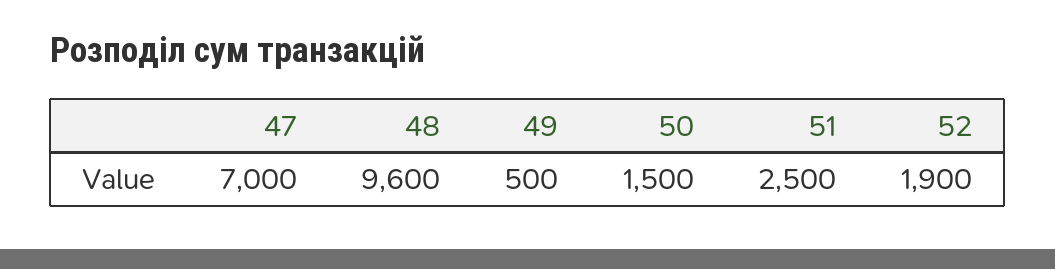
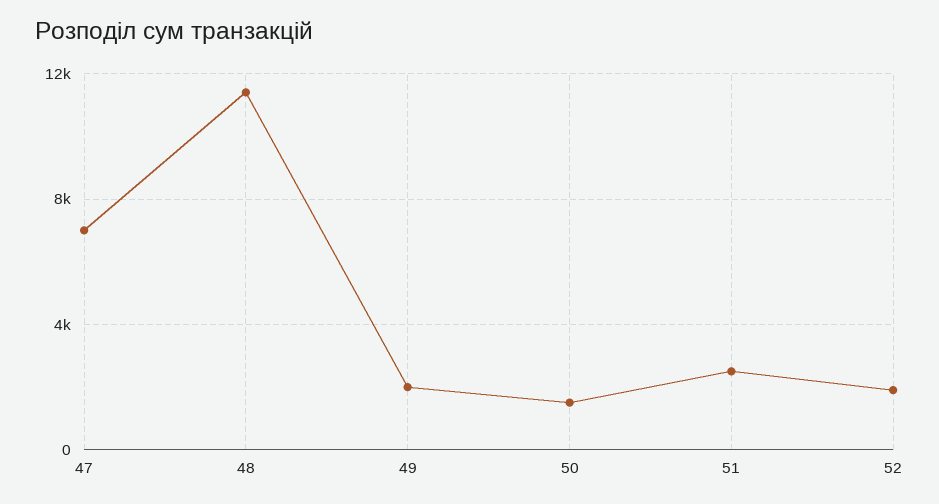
48: 9600 -> 11500
49: 500 -> 2000

